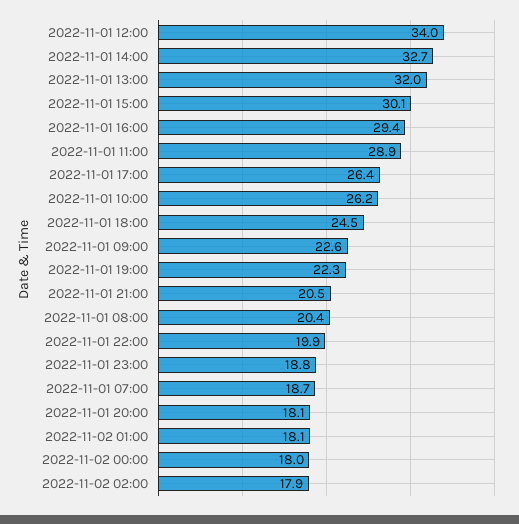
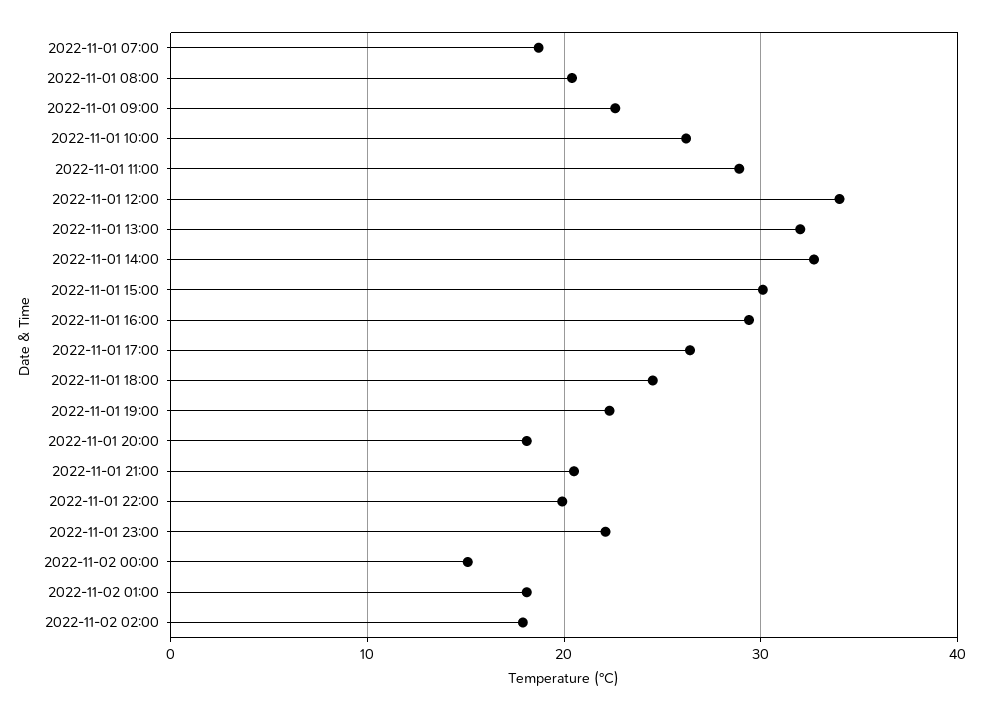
2022-11-01 23:00: 18.8 -> 22
2022-11-02 00:00: 18 -> 15

